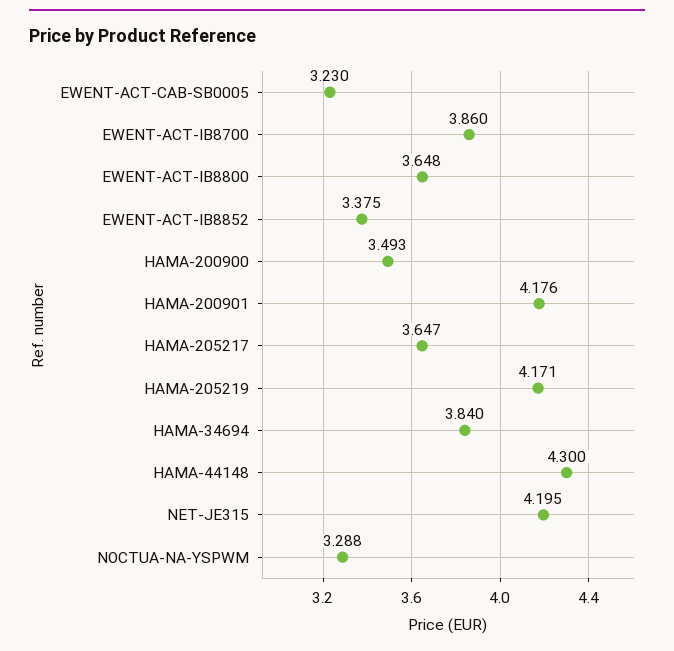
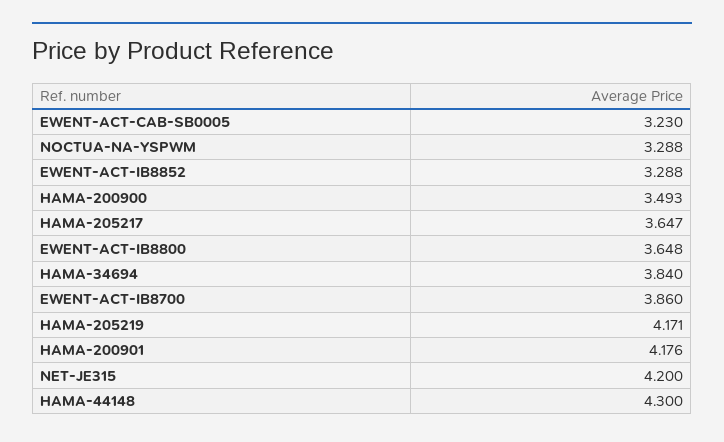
EWENT-ACT-IB8852: 3.375 -> 3.288
NET-JE315: 4.195 -> 4.2

